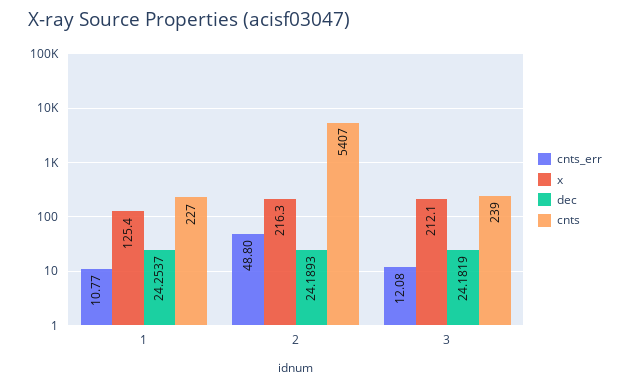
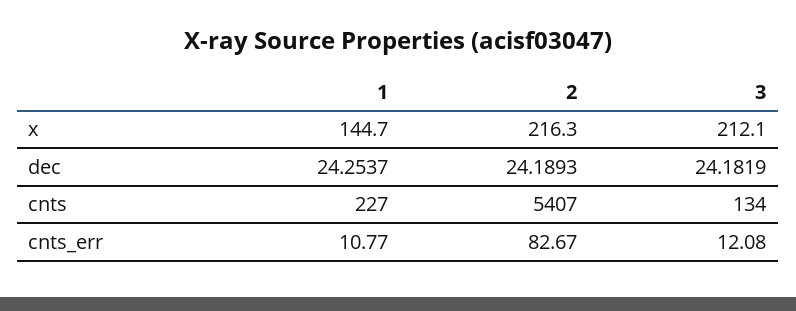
x, 1: 125.4 -> 144.7
cnts_err, 2: 48.8 -> 82.67
cnts, 3: 239 -> 134

